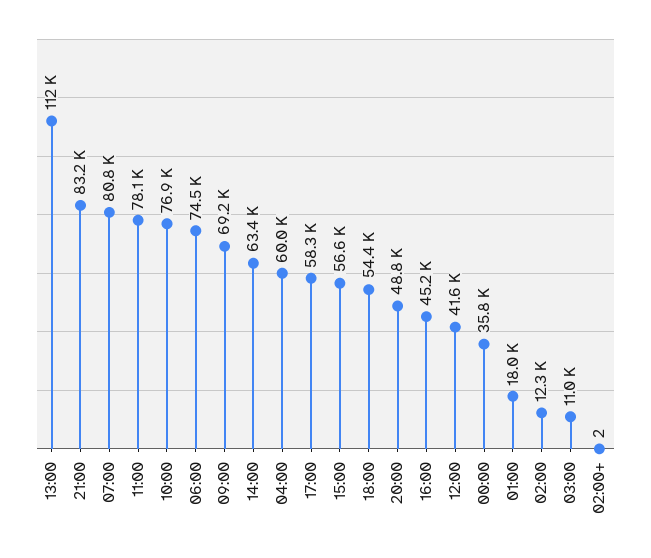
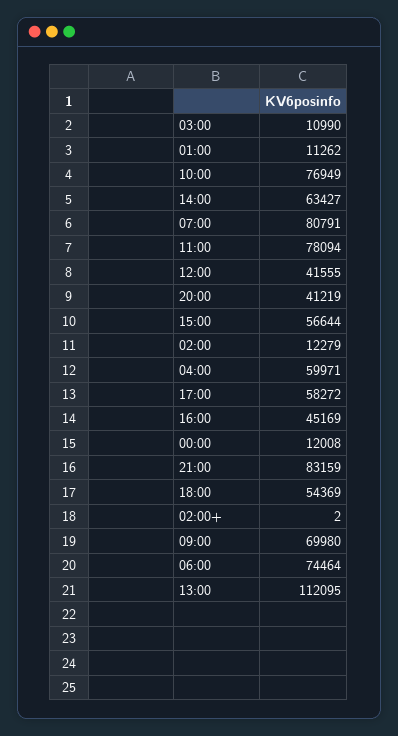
09:00: 69200 -> 69980
20:00: 48800 -> 41219
00:00: 35800 -> 12008
01:00: 18000 -> 11262

